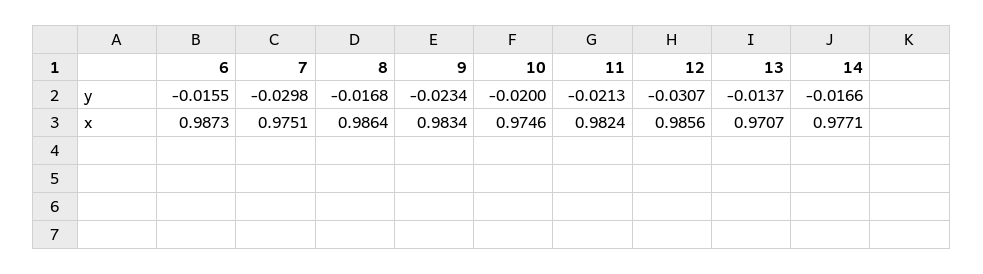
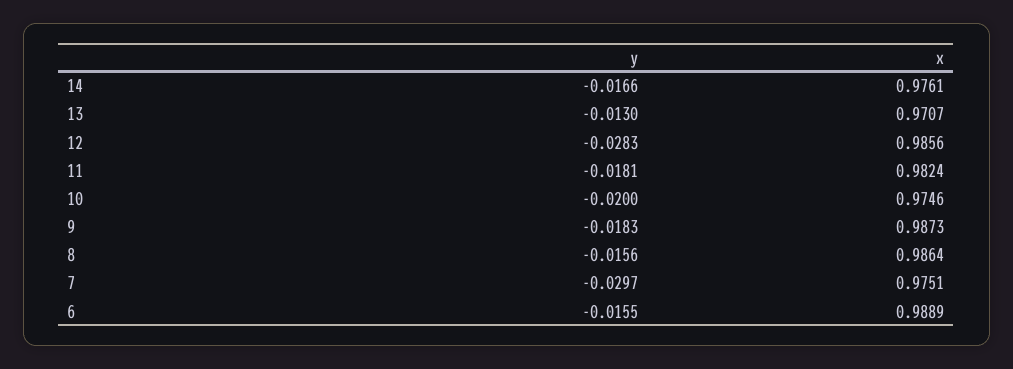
7, y: -0.0298 -> -0.0297
8, y: -0.0168 -> -0.0156
9, y: -0.0234 -> -0.0183
11, y: -0.0213 -> -0.0181
12, y: -0.0307 -> -0.0283
13, y: -0.0137 -> -0.013
6, x: 0.9873 -> 0.9889
9, x: 0.9834 -> 0.9873
14, x: 0.9771 -> 0.9761

